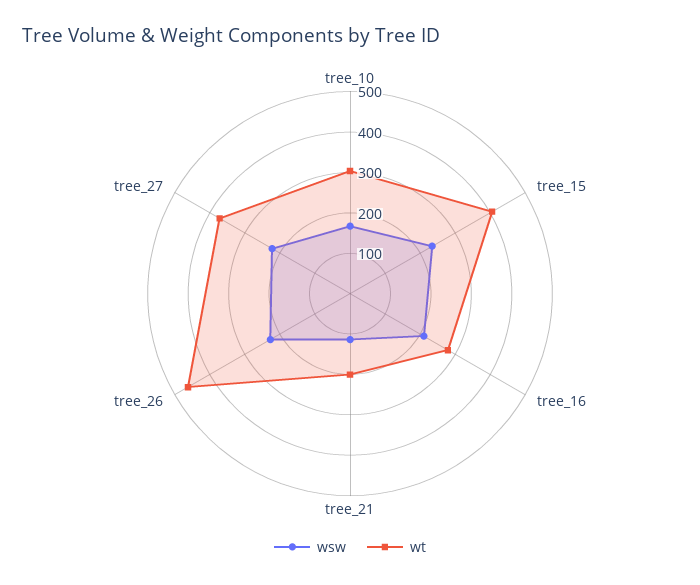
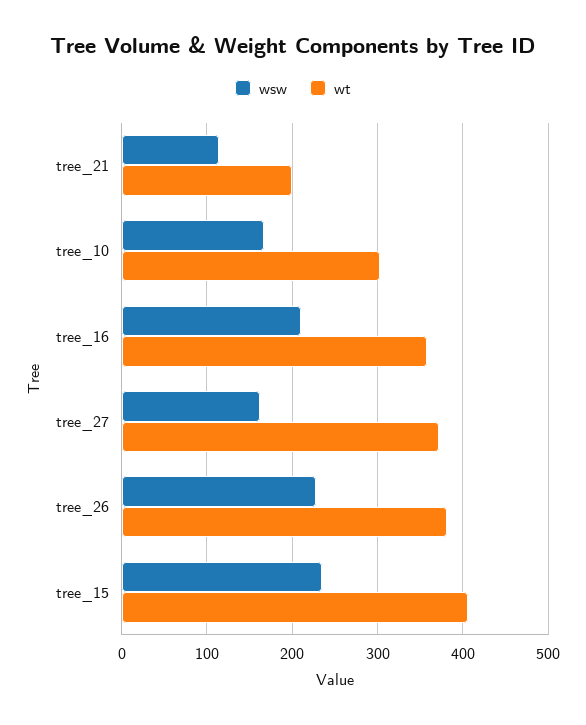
wt, tree_16: 280 -> 360
wt, tree_26: 460 -> 380
wsw, tree_27: 220 -> 160

